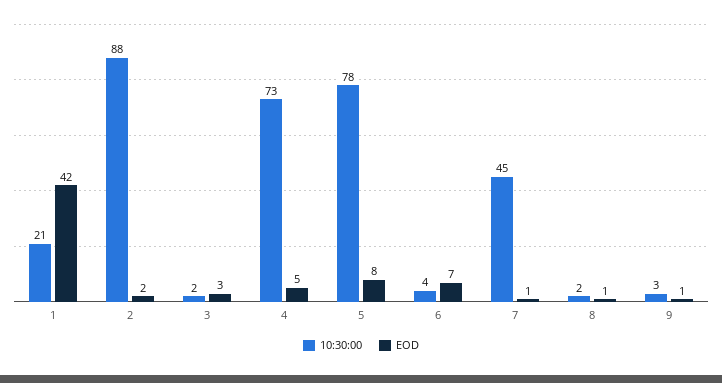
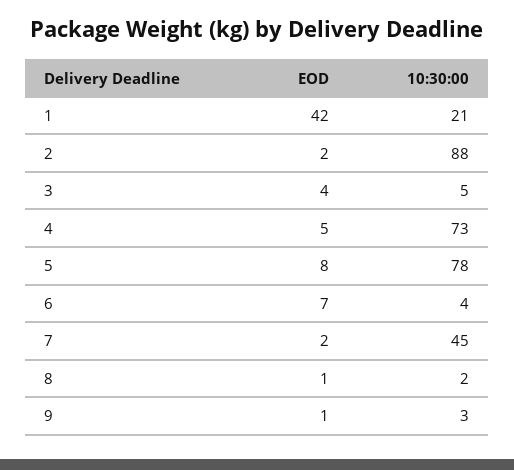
10:30:00, 3: 2 -> 5
EOD, 3: 3 -> 4
EOD, 7: 1 -> 2

